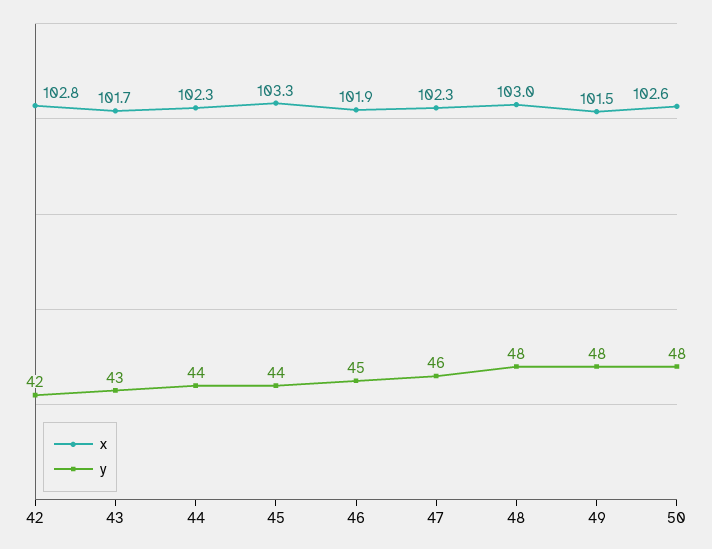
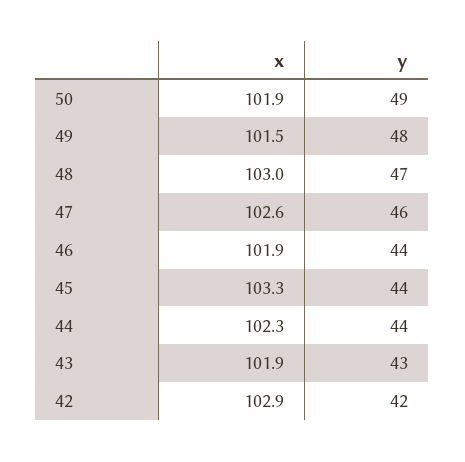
x, 42: 102.8 -> 102.9
x, 43: 101.7 -> 101.9
y, 46: 45 -> 44
x, 47: 102.3 -> 102.6
y, 48: 48 -> 47
x, 50: 102.6 -> 101.9
y, 50: 48 -> 49

